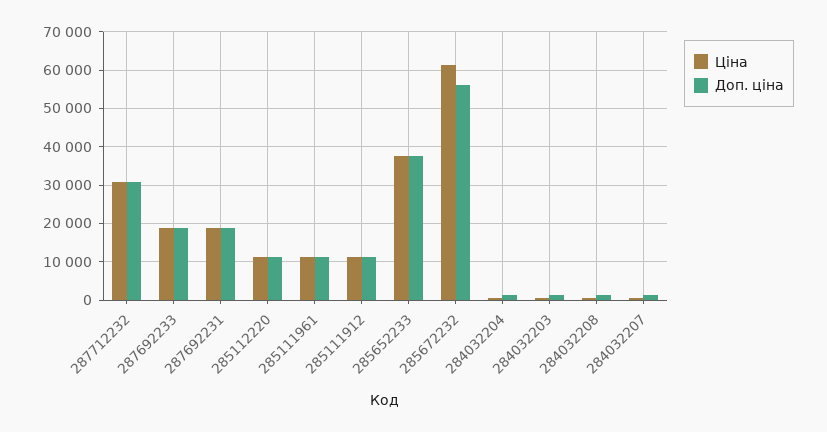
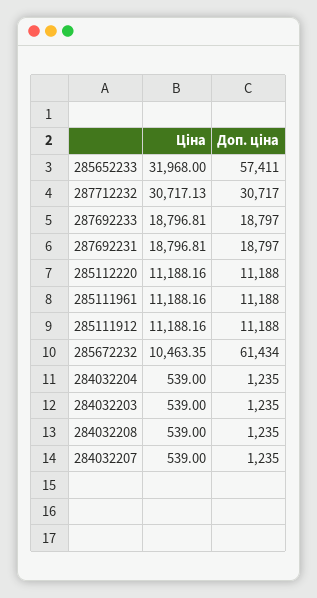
Ціна, 285652233: 38000 -> 31968
Доп. ціна, 285652233: 38000 -> 57411
Ціна, 285672232: 62000 -> 10463.35
Доп. ціна, 285672232: 56000 -> 61434

